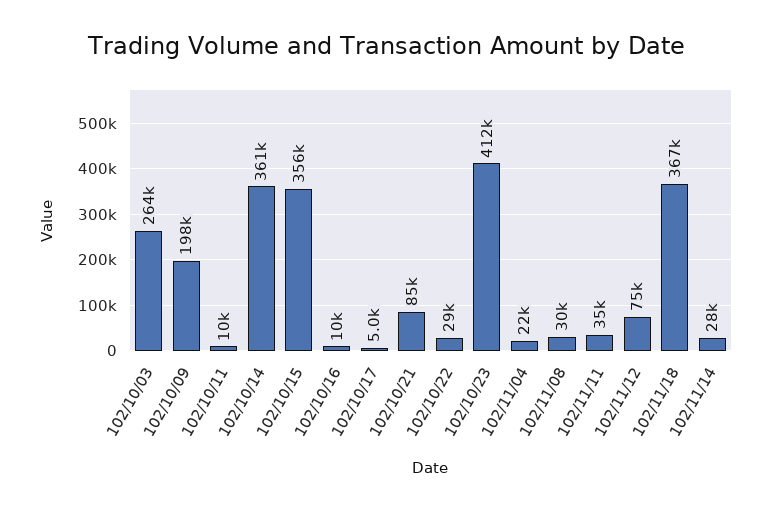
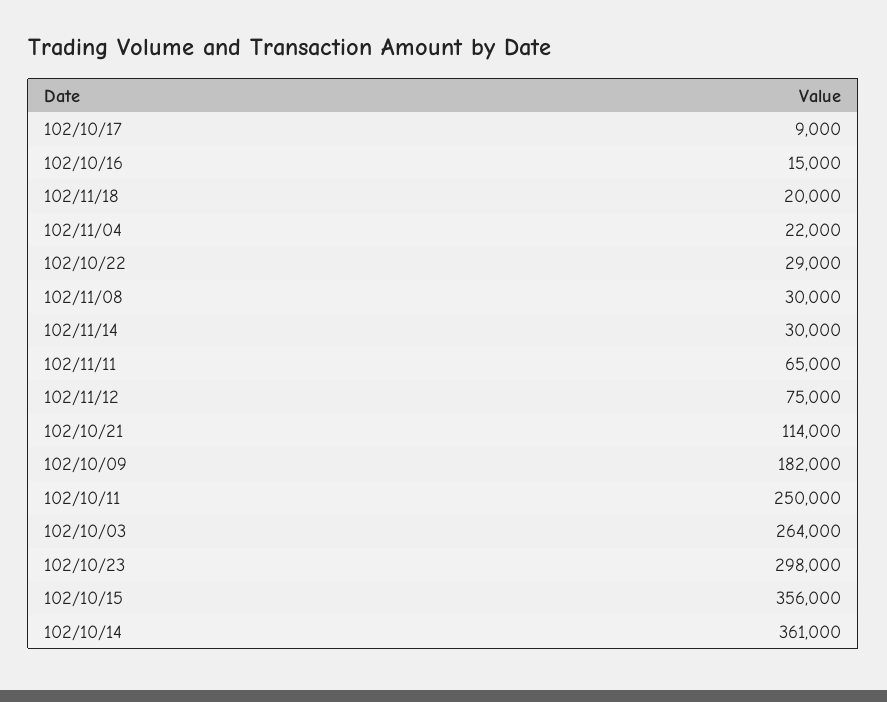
102/10/09: 198000 -> 182000
102/10/11: 10000 -> 250000
102/10/16: 10000 -> 15000
102/10/17: 5000 -> 9000
102/10/21: 85000 -> 114000
102/10/23: 412000 -> 298000
102/11/11: 35000 -> 65000
102/11/18: 367000 -> 20000
102/11/14: 28000 -> 30000

